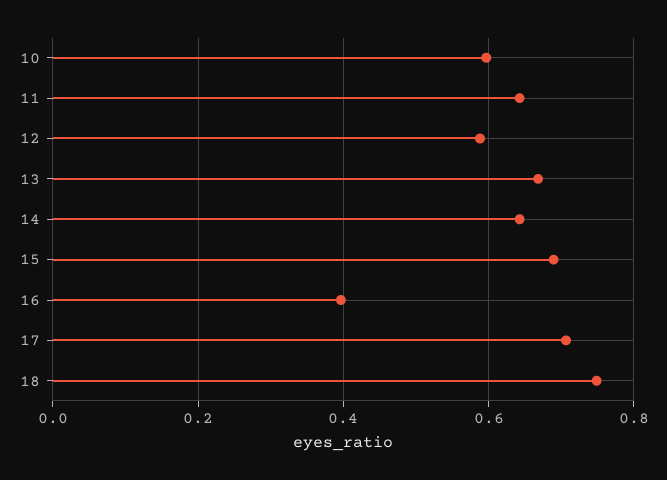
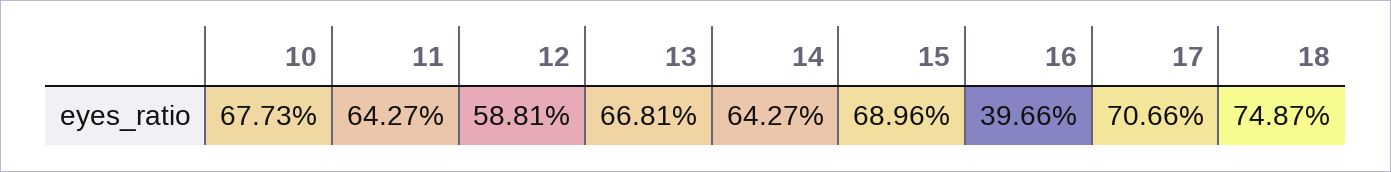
10: 0.6 -> 0.6773

